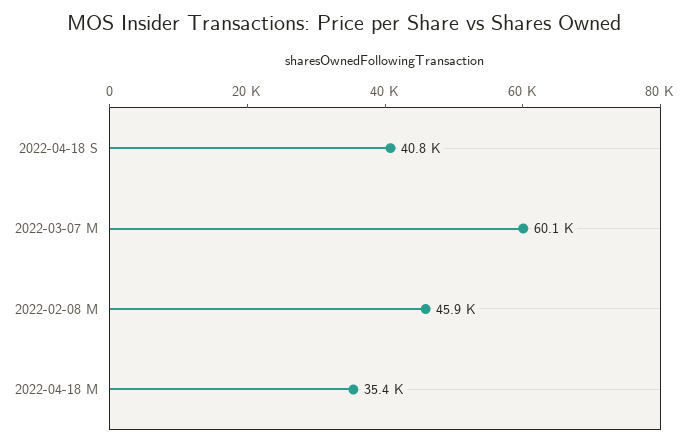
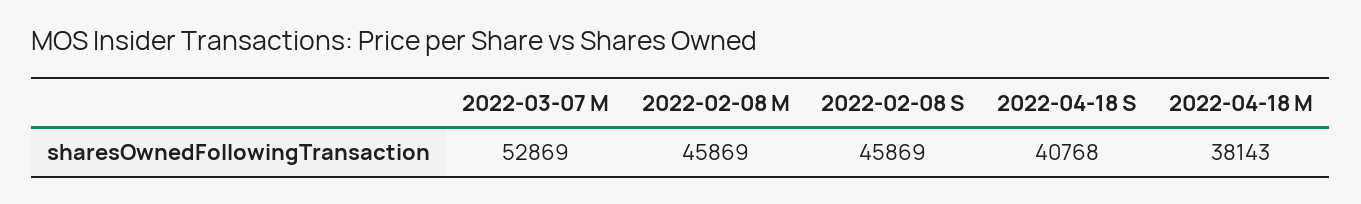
2022-03-07 M: 60100 -> 52869
2022-04-18 M: 35400 -> 38143
2022-02-08 S: none -> 45869

